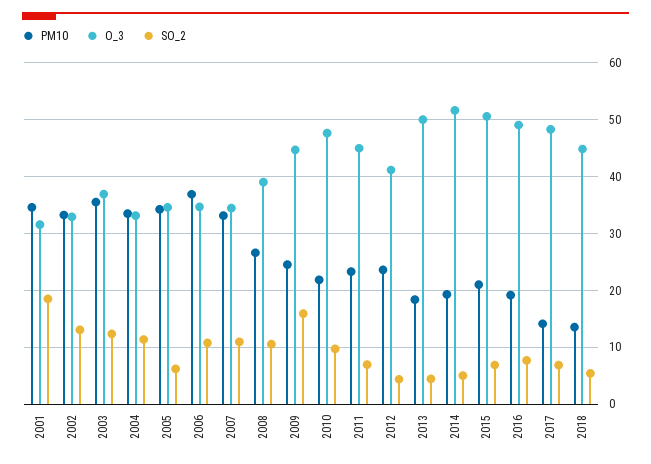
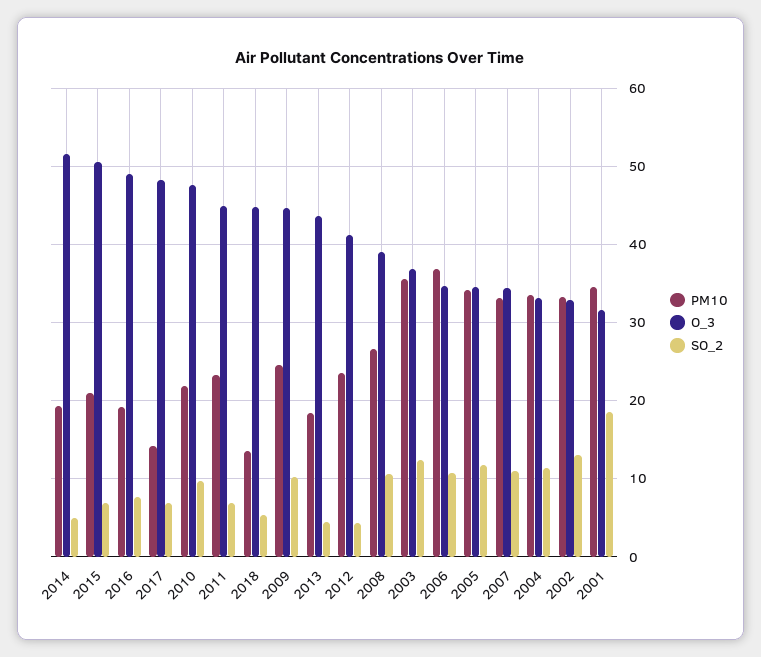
SO_2, 2005: 6 -> 12
SO_2, 2009: 16 -> 10
O_3, 2013: 50 -> 44

